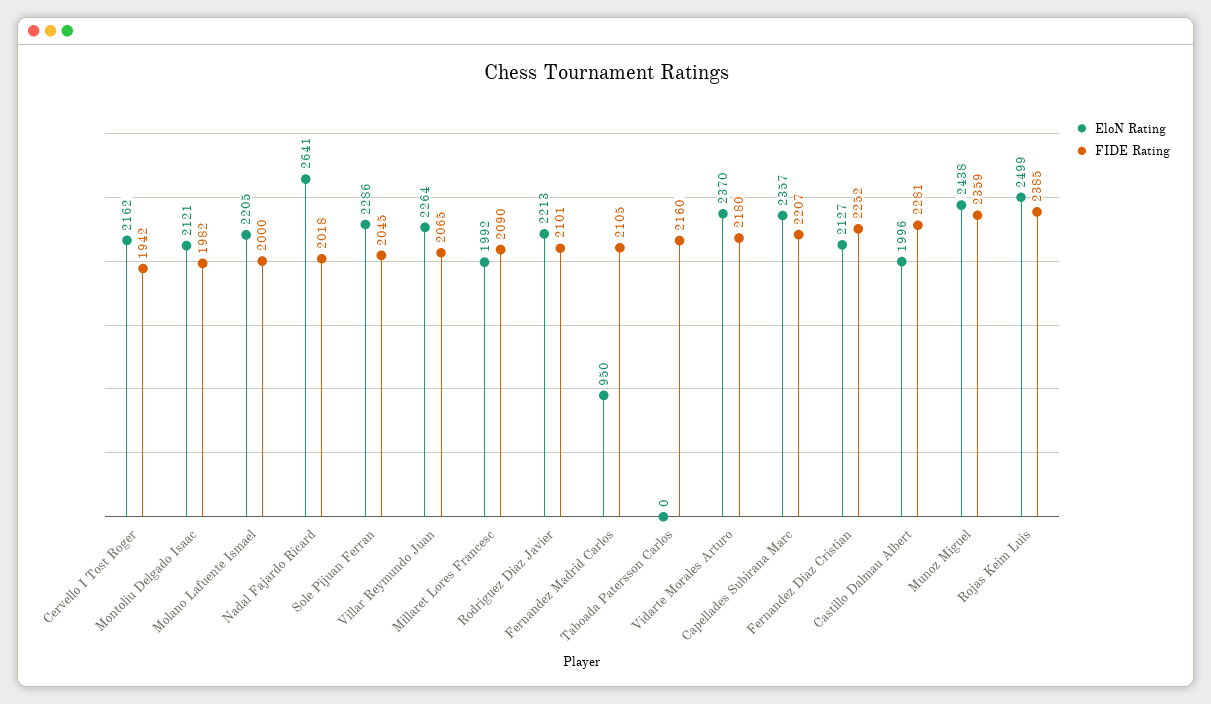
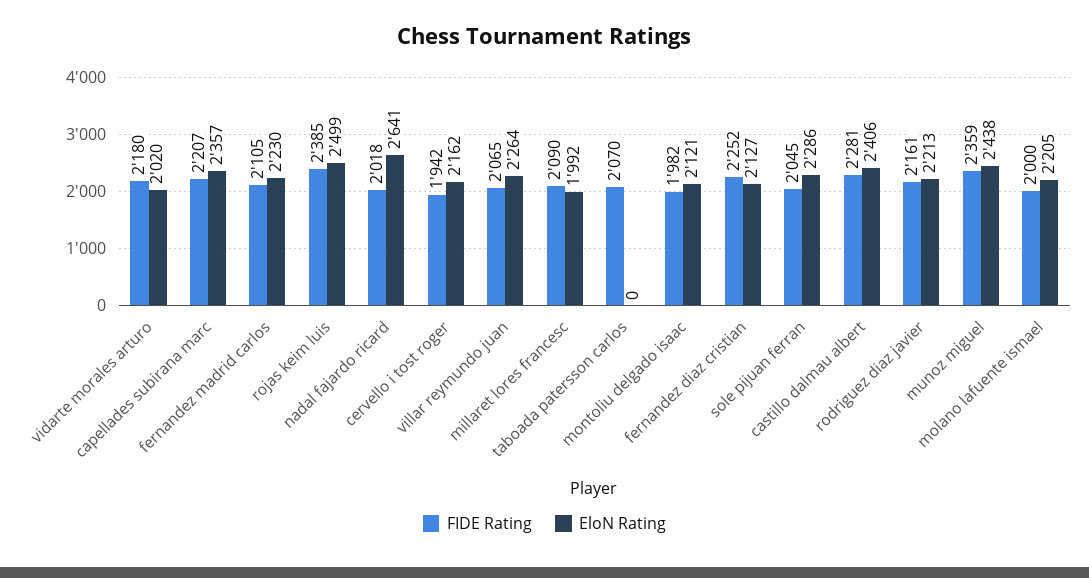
FIDE Rating, Rodriguez Diaz Javier: 2101 -> 2161
EloN Rating, Fernandez Madrid Carlos: 950 -> 2230
FIDE Rating, Taboada Patersson Carlos: 2160 -> 2070
EloN Rating, Vidarte Morales Arturo: 2370 -> 2020
EloN Rating, Castillo Dalmau Albert: 1996 -> 2406

